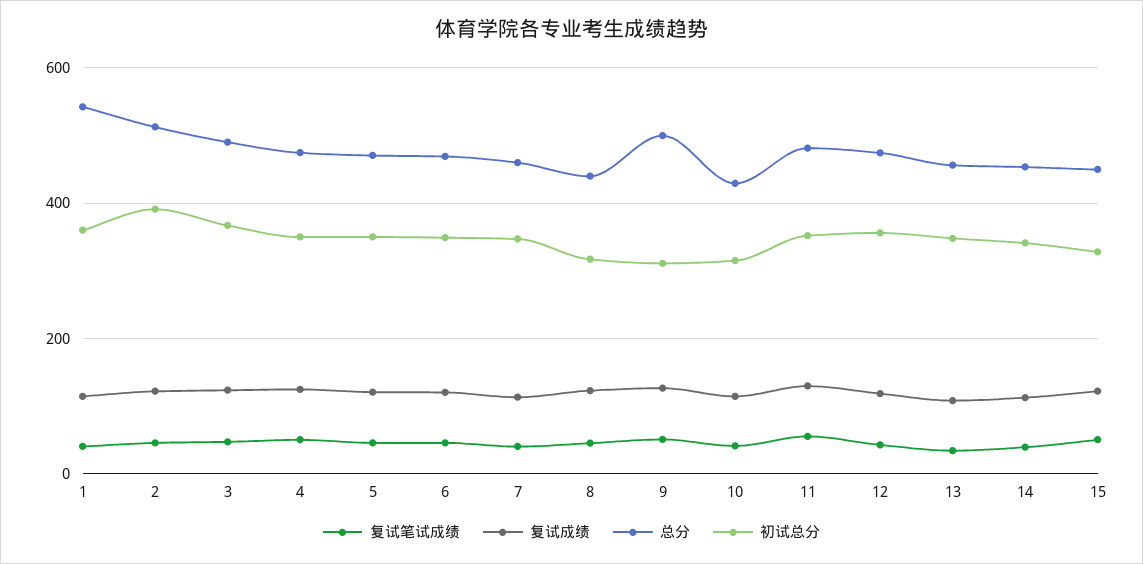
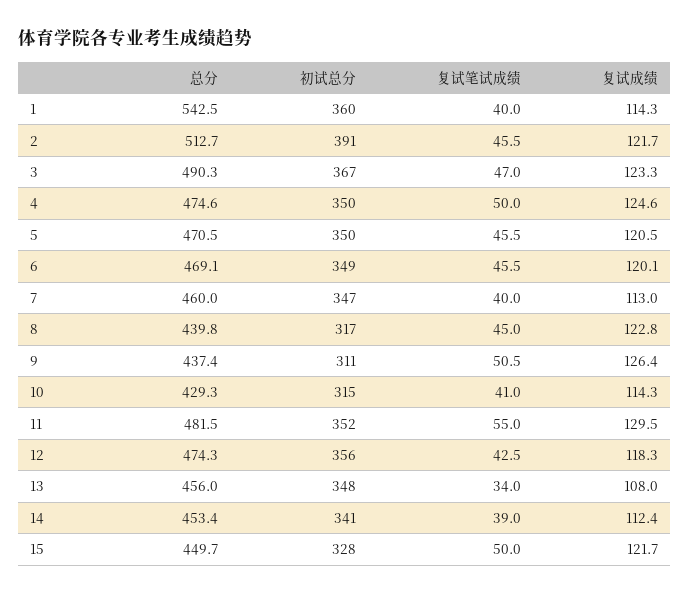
总分, 9: 500 -> 437.4

